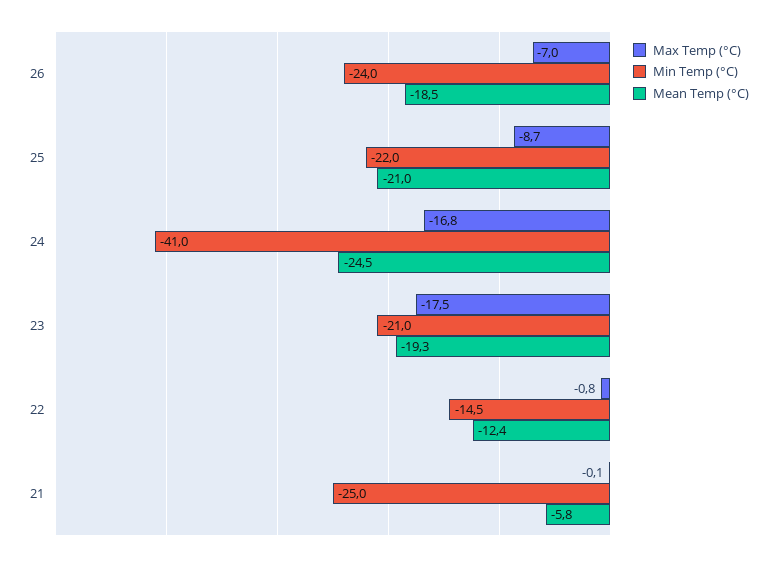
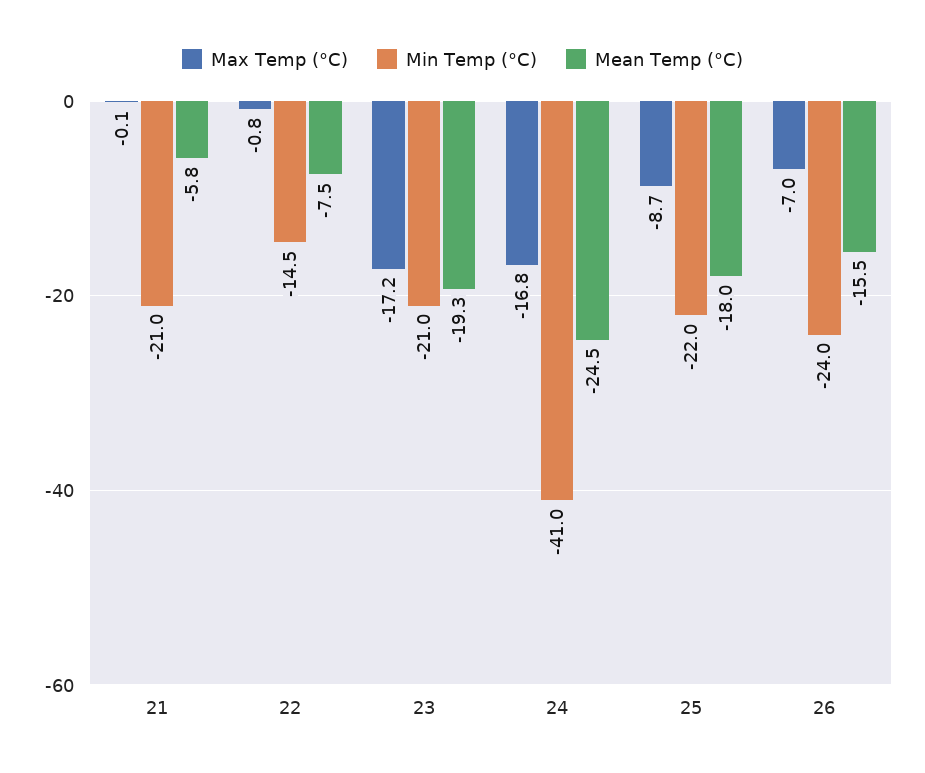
Mean Temp (°C), 26: -18.5 -> -15.5
Mean Temp (°C), 25: -21 -> -18
Max Temp (°C), 23: -17.5 -> -17.2
Mean Temp (°C), 22: -12.4 -> -7.5
Min Temp (°C), 21: -25 -> -21

